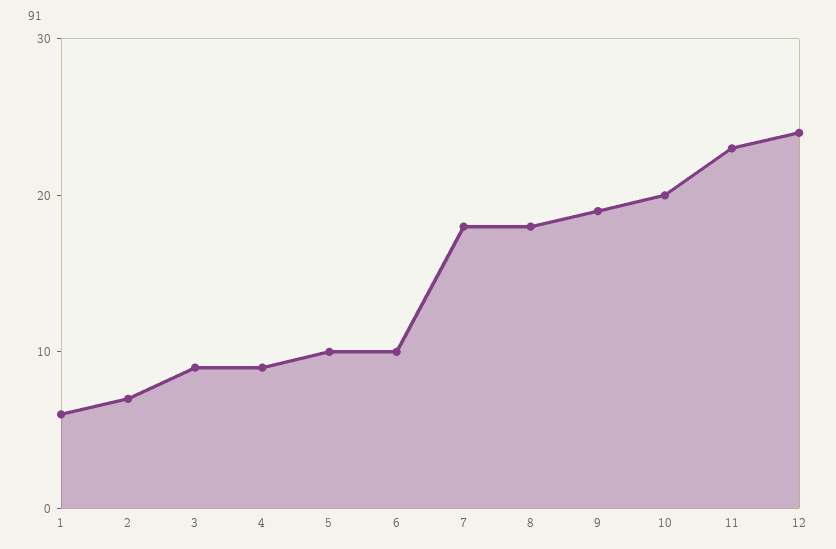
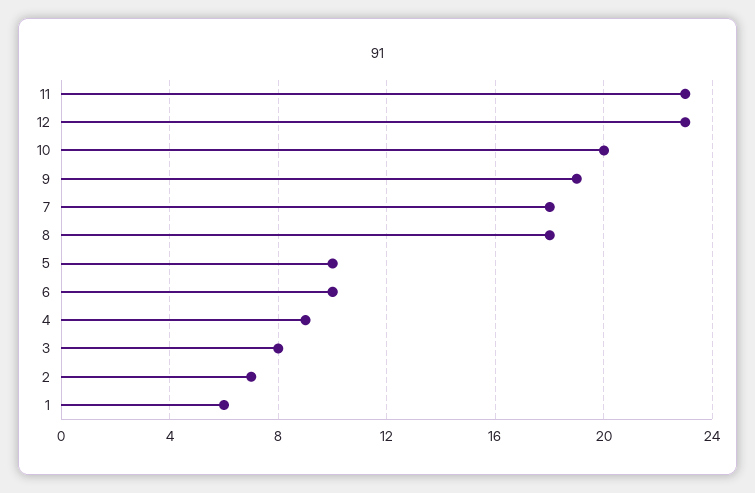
3: 9 -> 8
12: 24 -> 23

